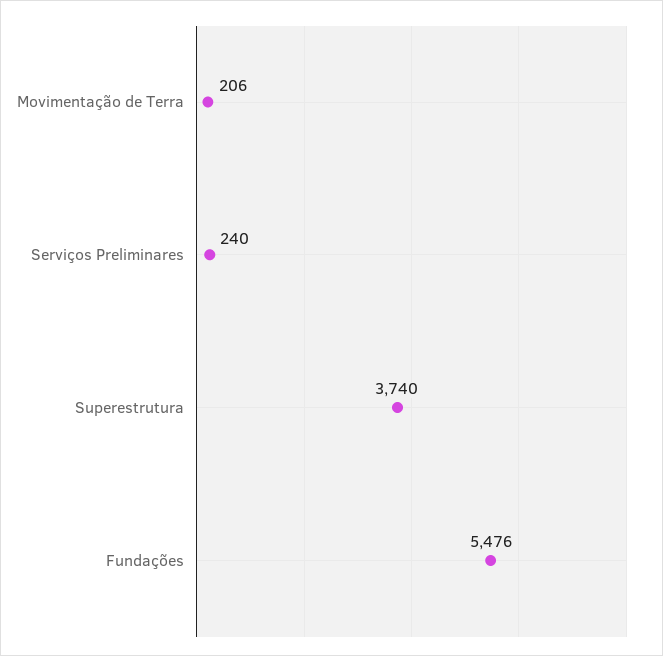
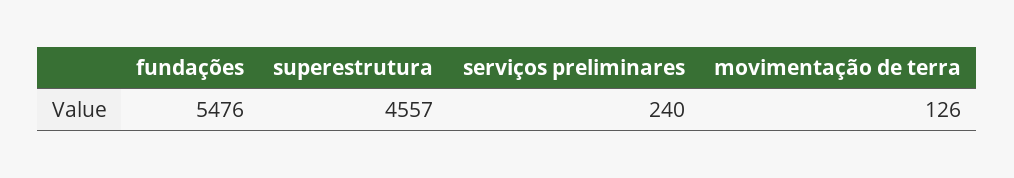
Movimentação de Terra: 206 -> 126
Superestrutura: 3740 -> 4557

